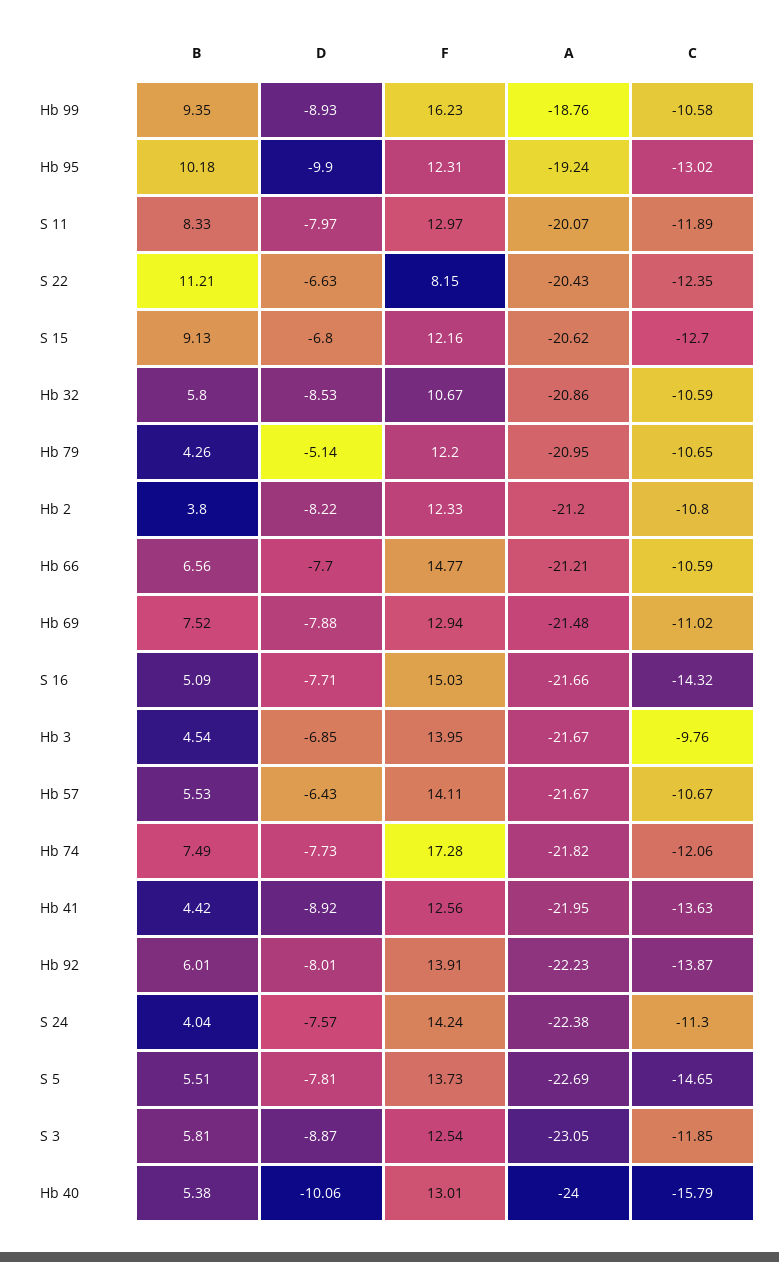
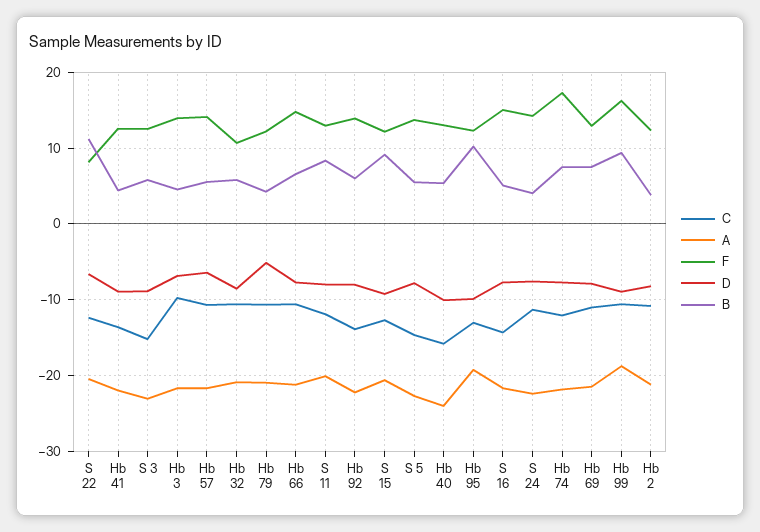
D, S 15: -6.8 -> -9
C, S 3: -11.85 -> -15

